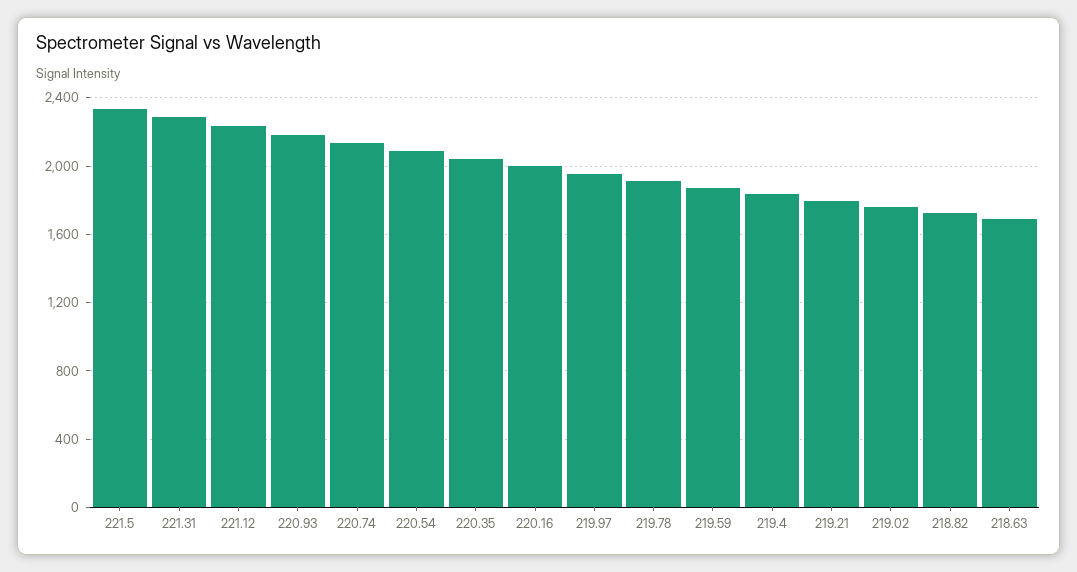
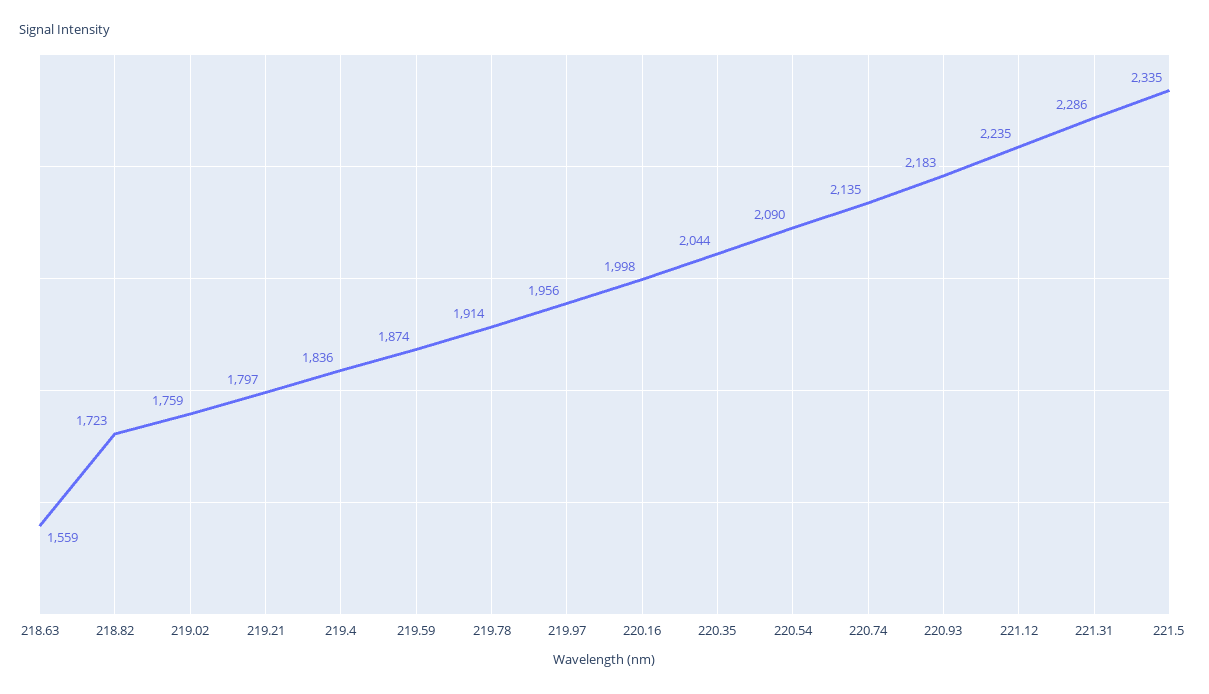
218.63: 1700 -> 1559

